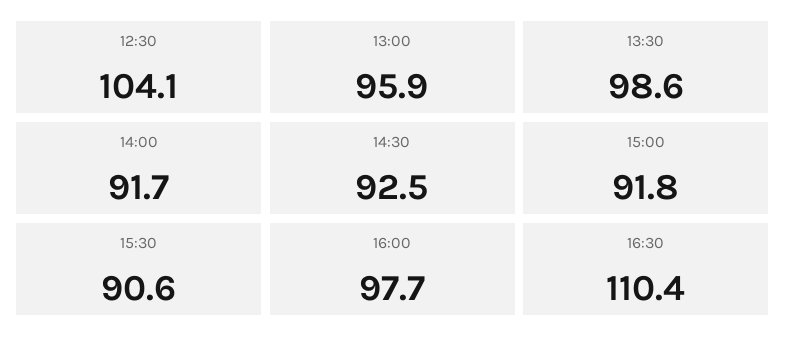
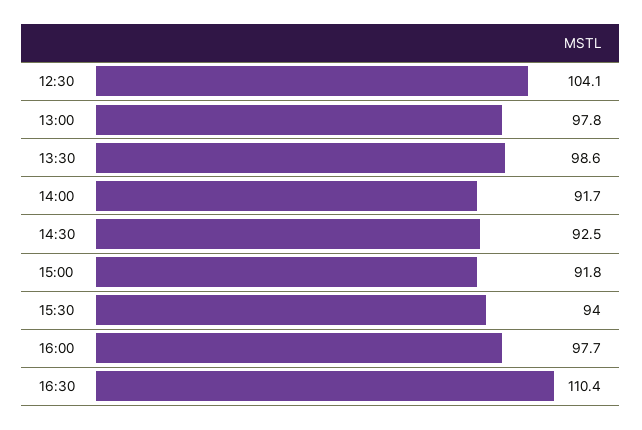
13:00: 95.9 -> 97.8
15:30: 90.6 -> 94

